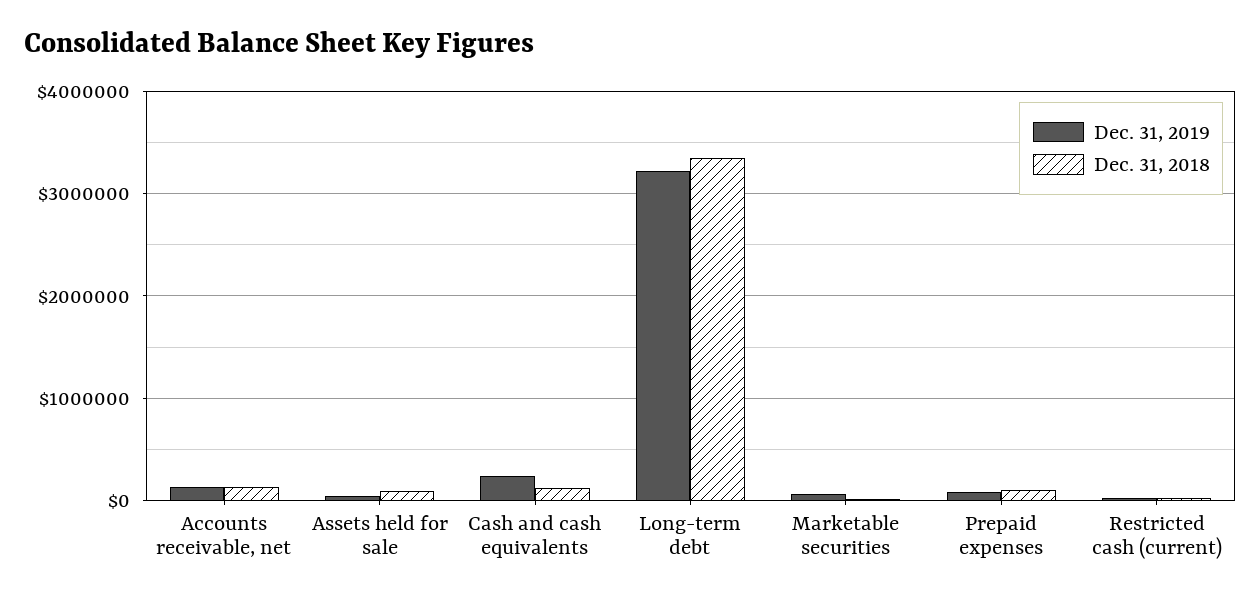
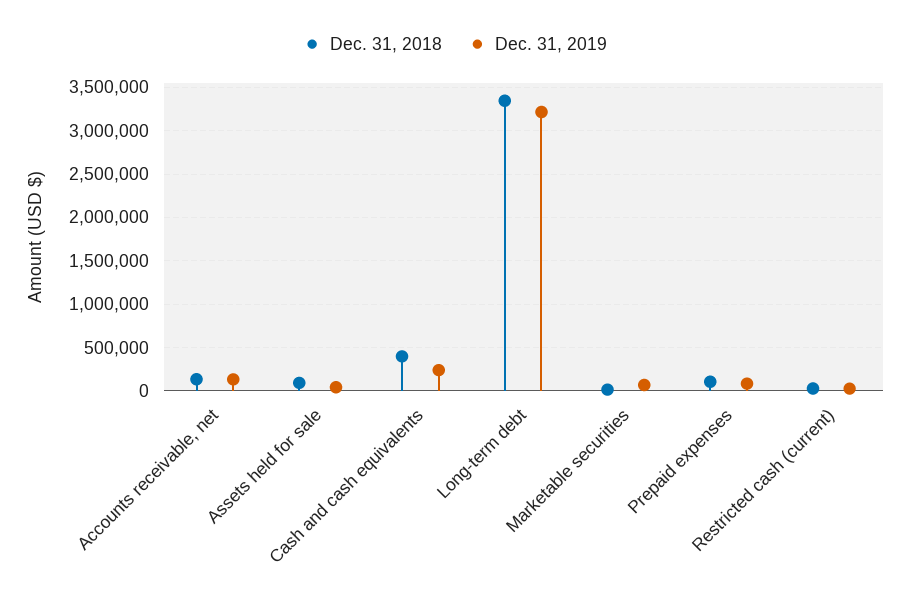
Dec. 31, 2018, Cash and cash equivalents: 100000 -> 400000

